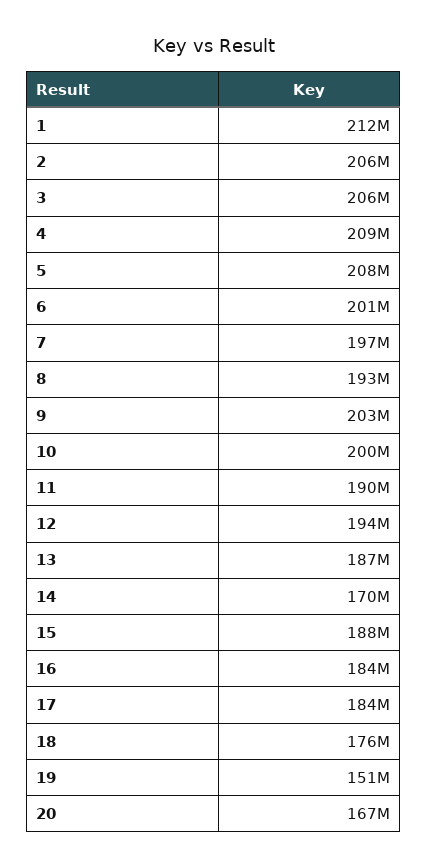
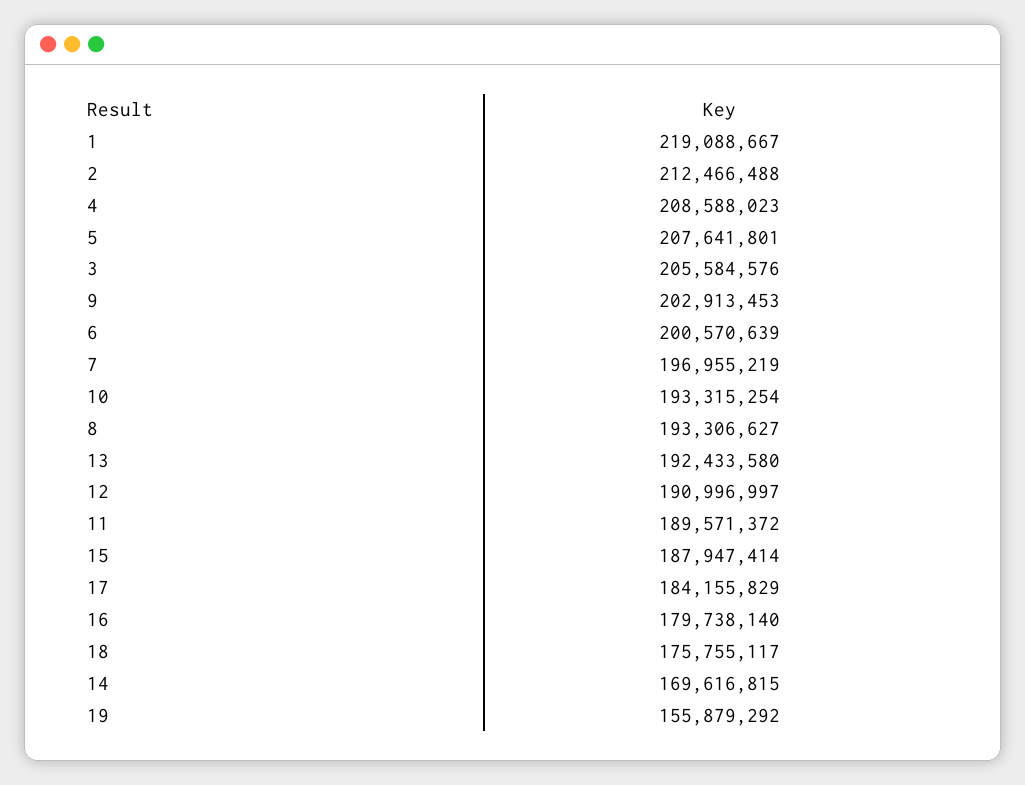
1: 212000000 -> 219088667
2: 206000000 -> 212466488
10: 200000000 -> 193315254
12: 194000000 -> 190996997
13: 187000000 -> 192433580
16: 184000000 -> 179738140
19: 151000000 -> 155879292
20: 167000000 -> none

